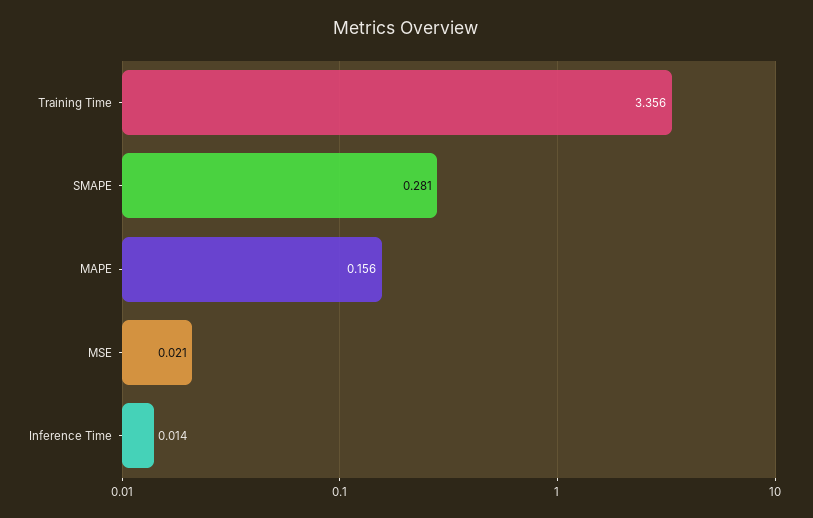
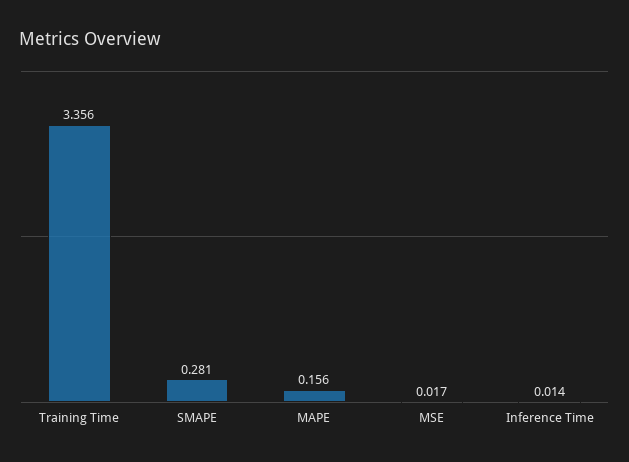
MSE: 0.021 -> 0.017

